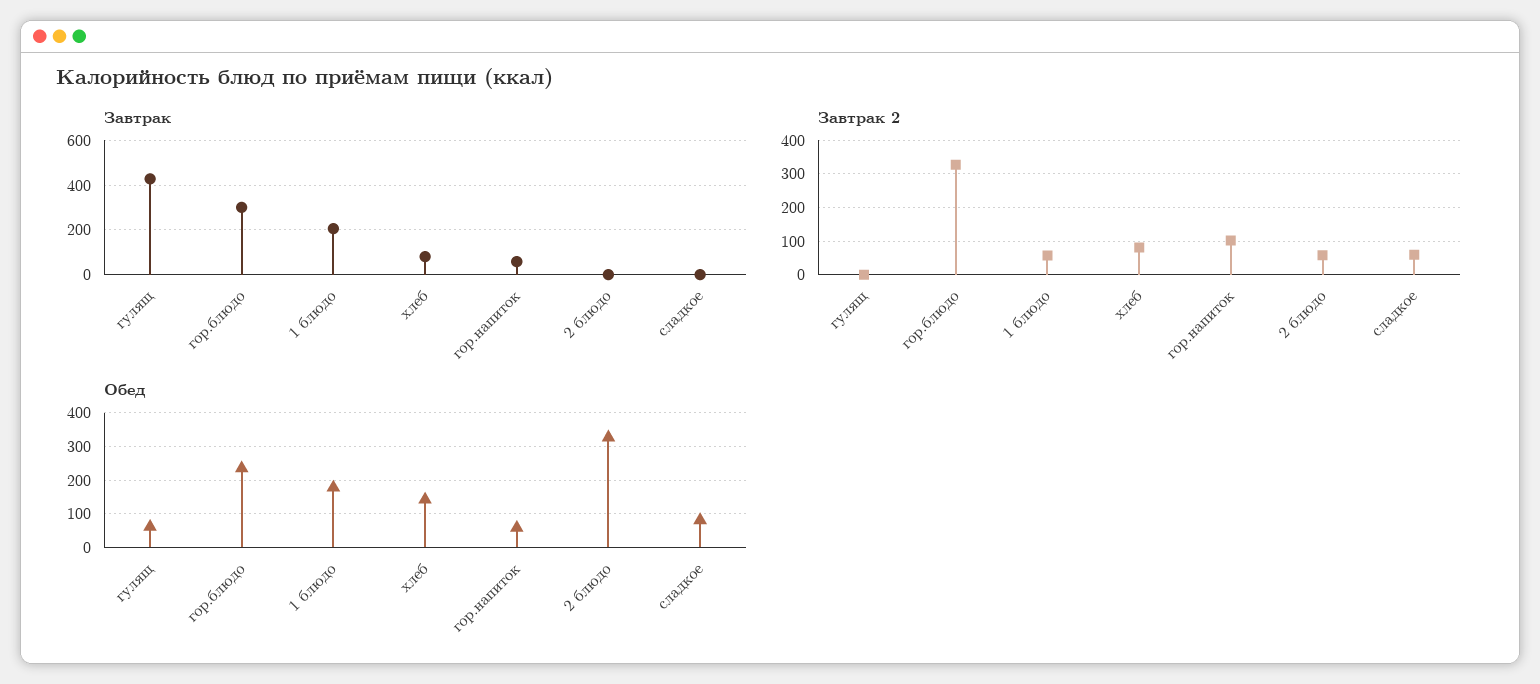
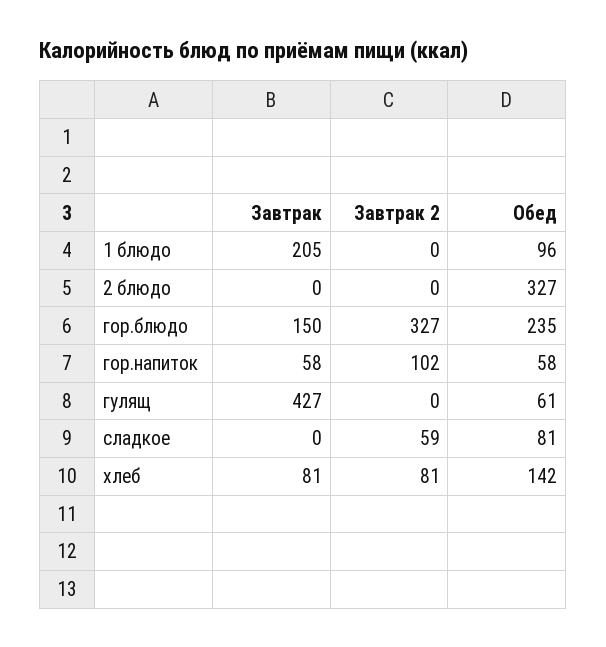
Завтрак, гор.блюдо: 300 -> 150
Завтрак 2, 1 блюдо: 60 -> 0
Завтрак 2, 2 блюдо: 60 -> 0
Обед, 1 блюдо: 180 -> 96

